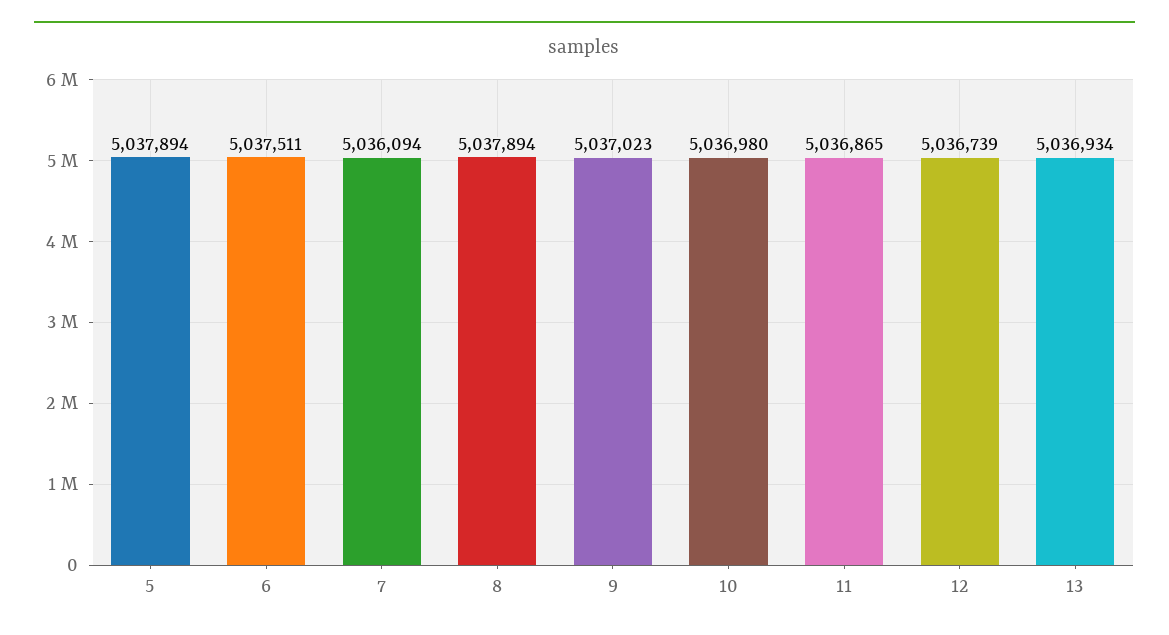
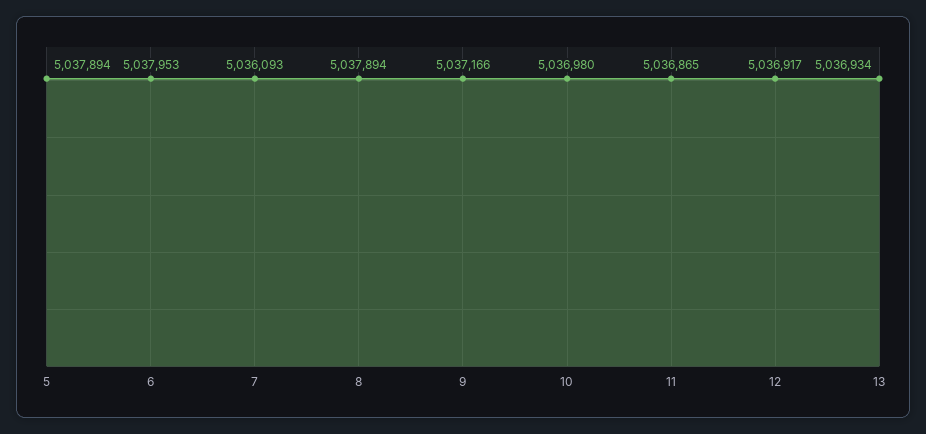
6: 5037511 -> 5037953
7: 5036094 -> 5036093
9: 5037023 -> 5037166
12: 5036739 -> 5036917

